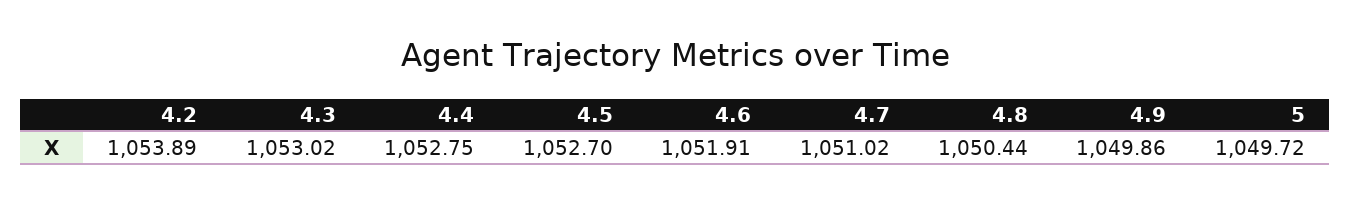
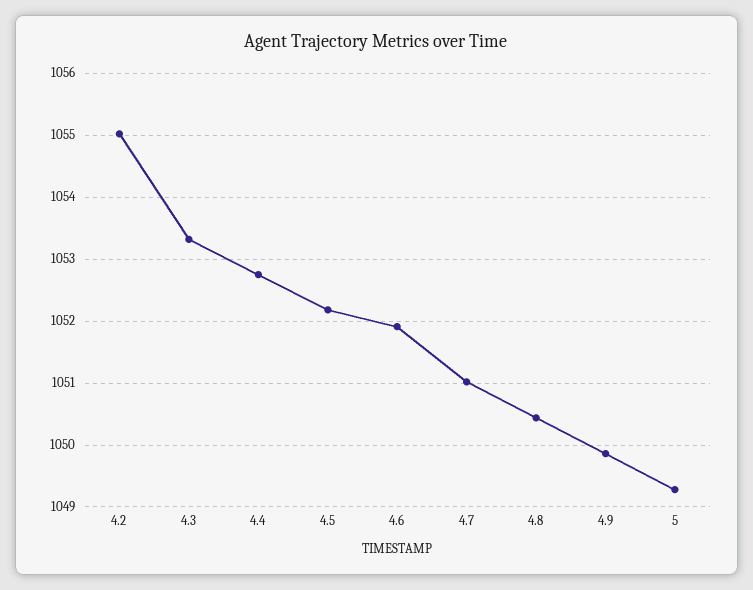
4.2: 1053.89 -> 1055
4.3: 1053.02 -> 1053.3
4.5: 1052.7 -> 1052.2
5: 1049.72 -> 1049.3

